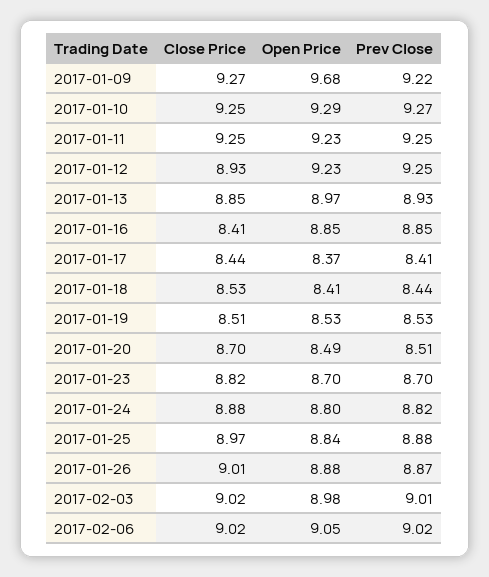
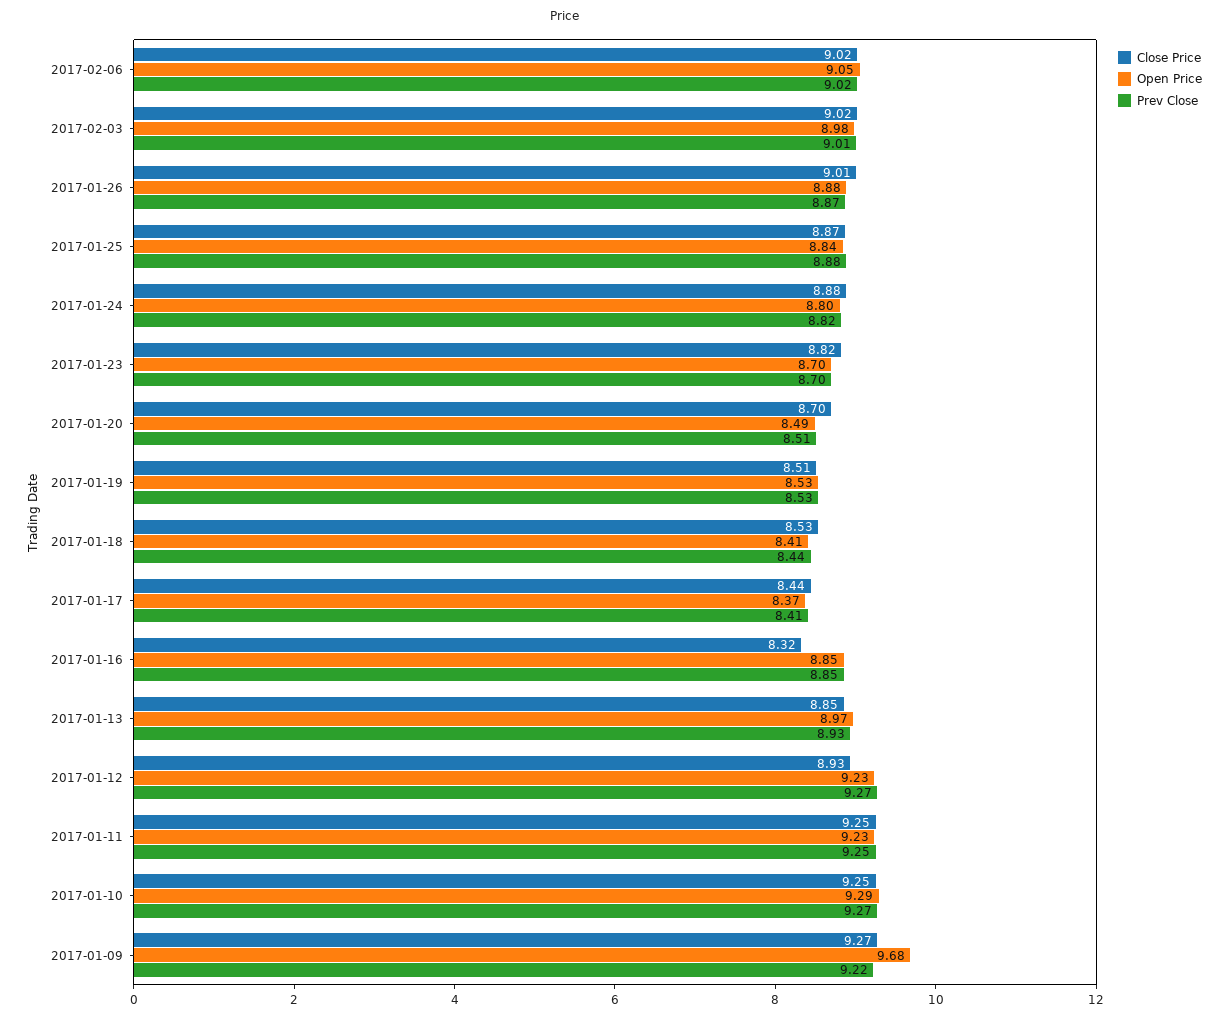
Prev Close, 2017-01-12: 9.25 -> 9.27
Close Price, 2017-01-16: 8.41 -> 8.32
Close Price, 2017-01-25: 8.97 -> 8.87

